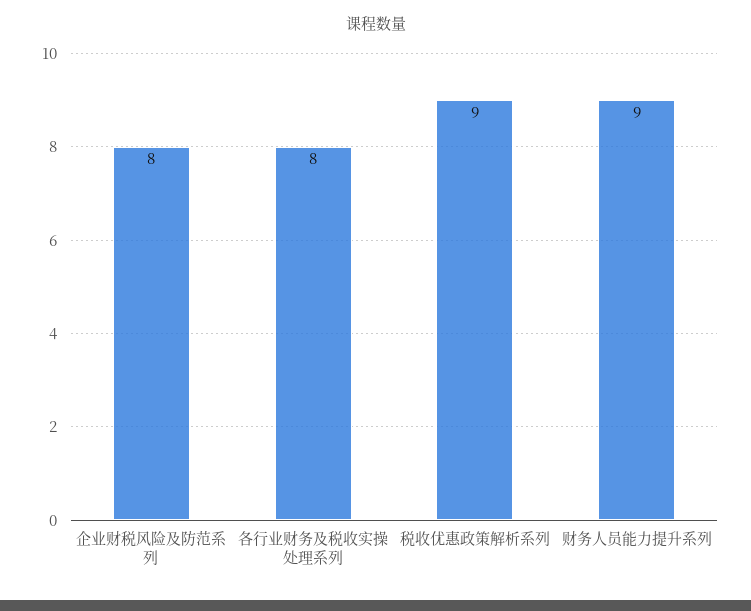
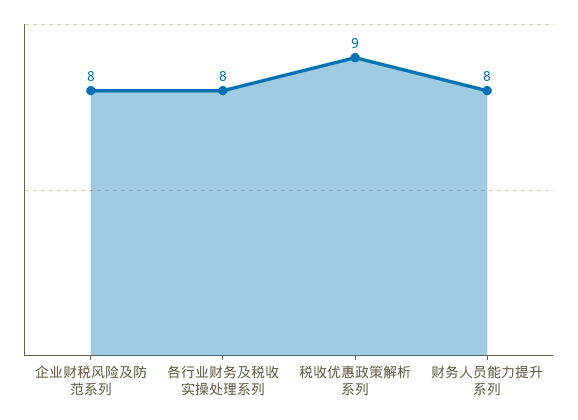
财务人员能力提升系列: 9 -> 8

